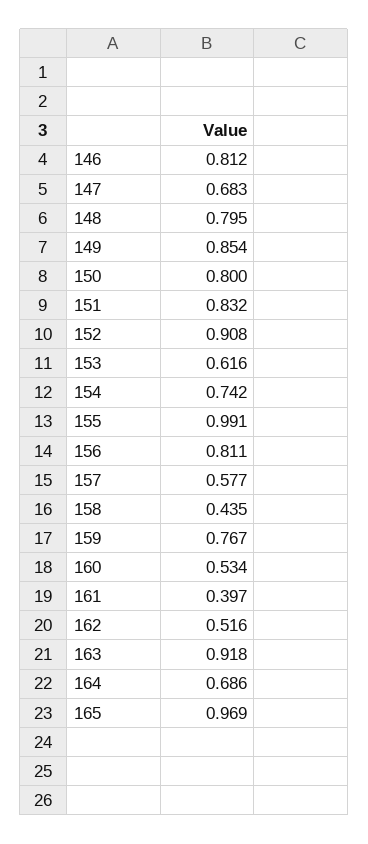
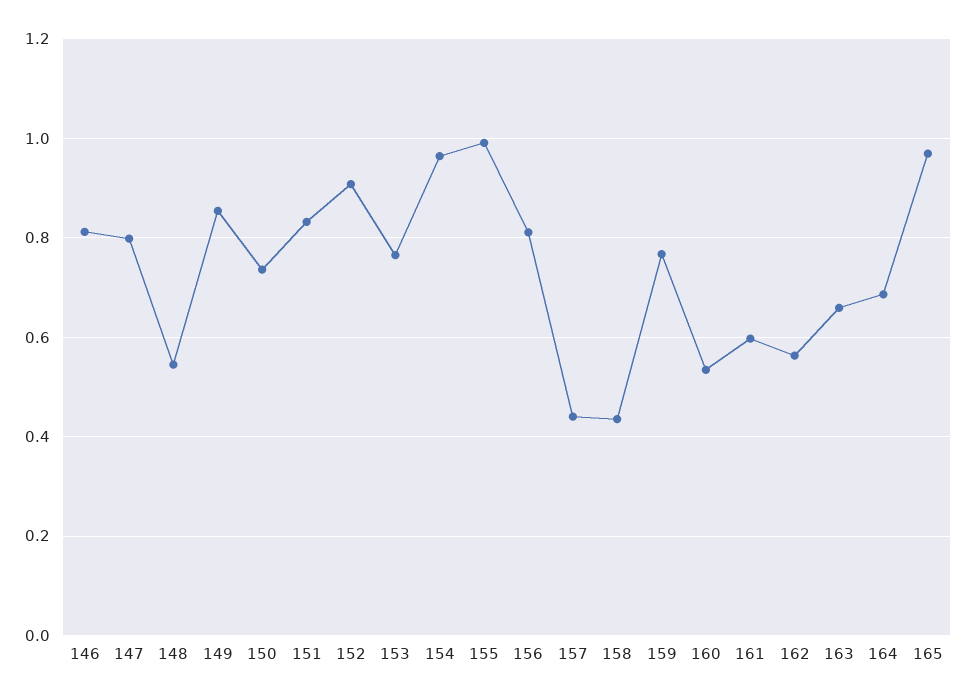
147: 0.683 -> 0.8
148: 0.795 -> 0.54
150: 0.8 -> 0.74
153: 0.616 -> 0.76
154: 0.742 -> 0.96
157: 0.577 -> 0.44
161: 0.397 -> 0.6
162: 0.516 -> 0.56
163: 0.918 -> 0.66

